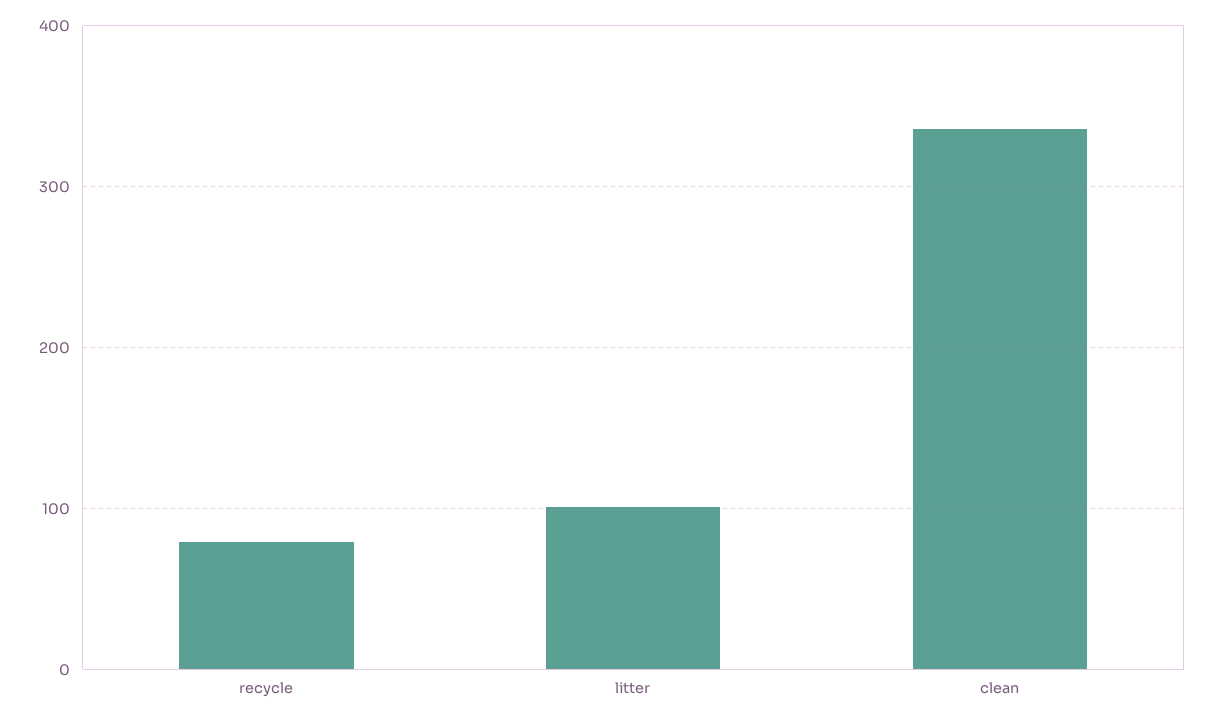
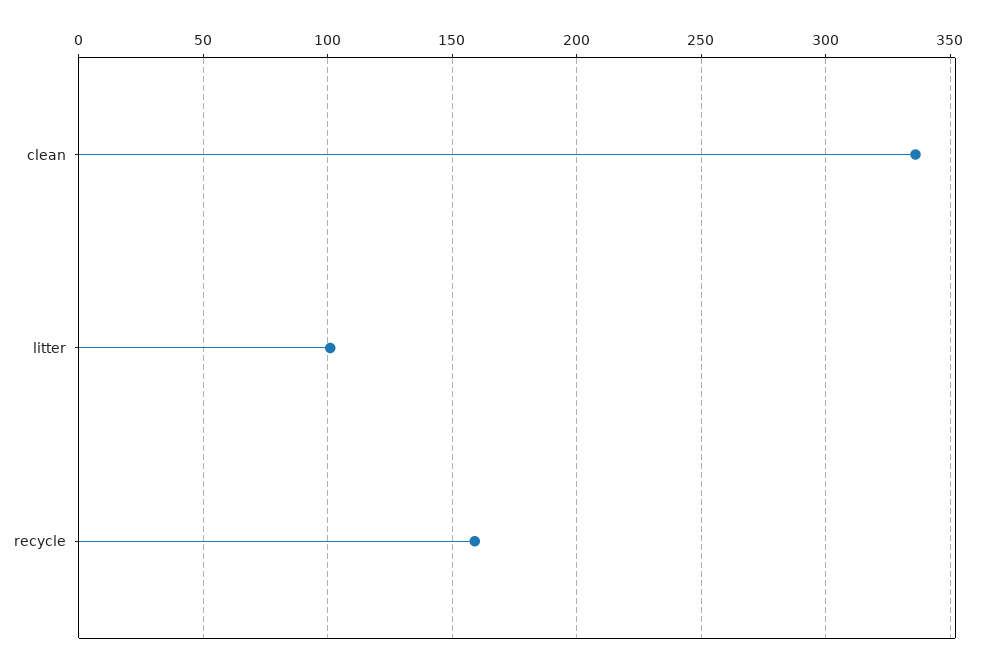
recycle: 80 -> 160

